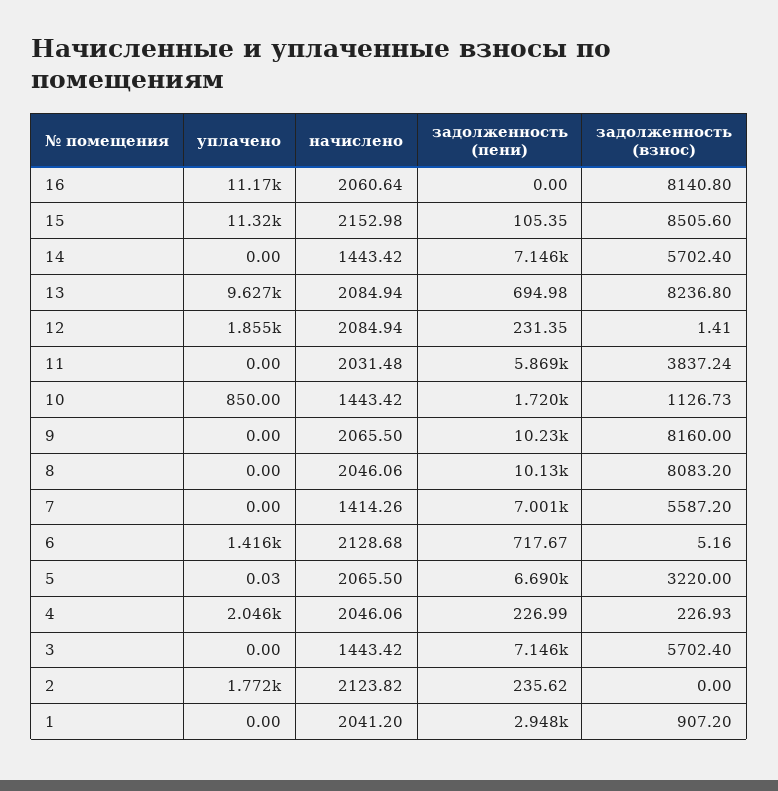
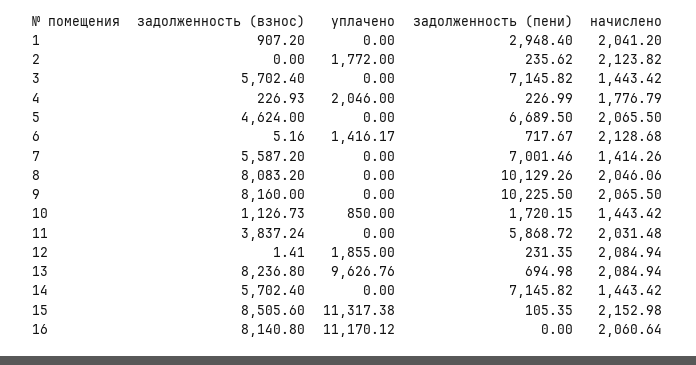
уплачено, 5: 0.03 -> 0
задолженность (взнос), 5: 3220 -> 4624
начислено, 4: 2046.06 -> 1776.79

